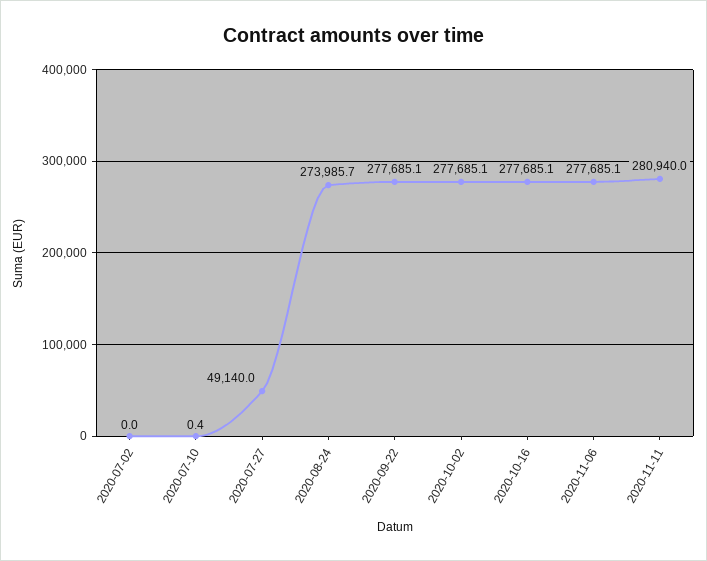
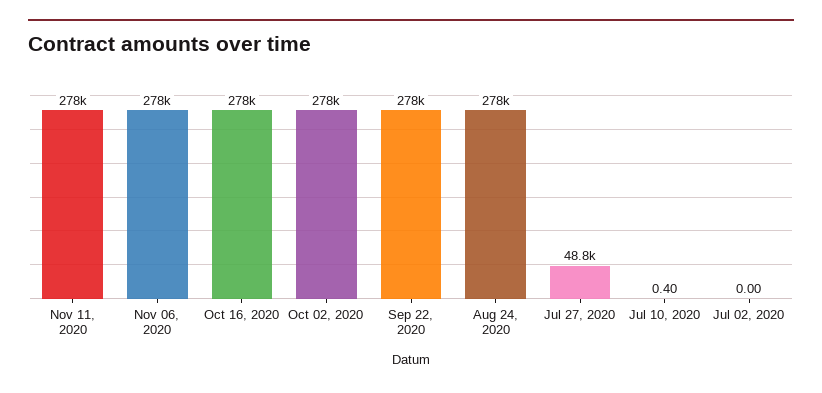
2020-07-27: 49140 -> 48800
2020-08-24: 273985.7 -> 278000
2020-11-11: 280940 -> 278000

